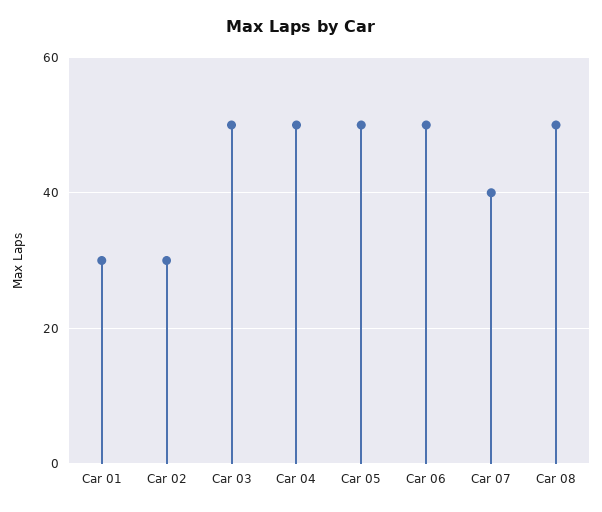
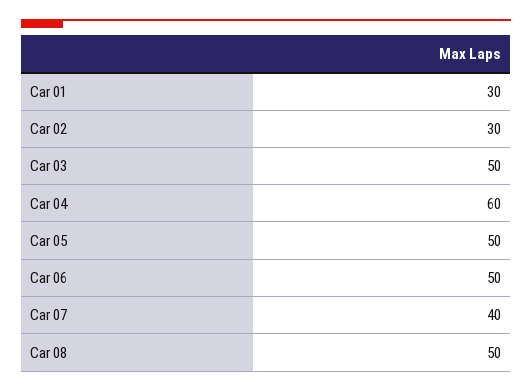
Car 04: 50 -> 60

